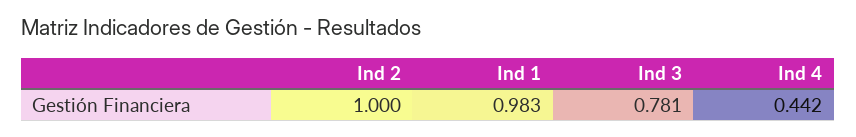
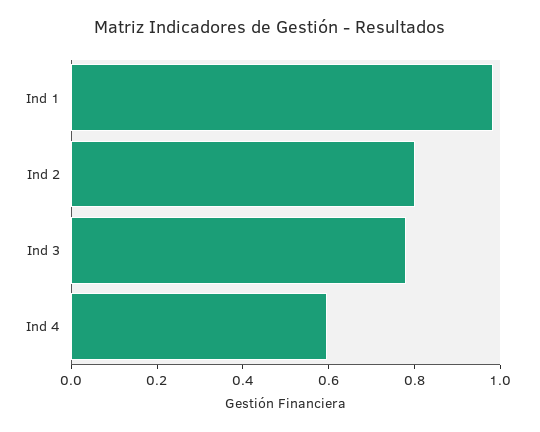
Ind 2: 1 -> 0.8
Ind 4: 0.442 -> 0.6

